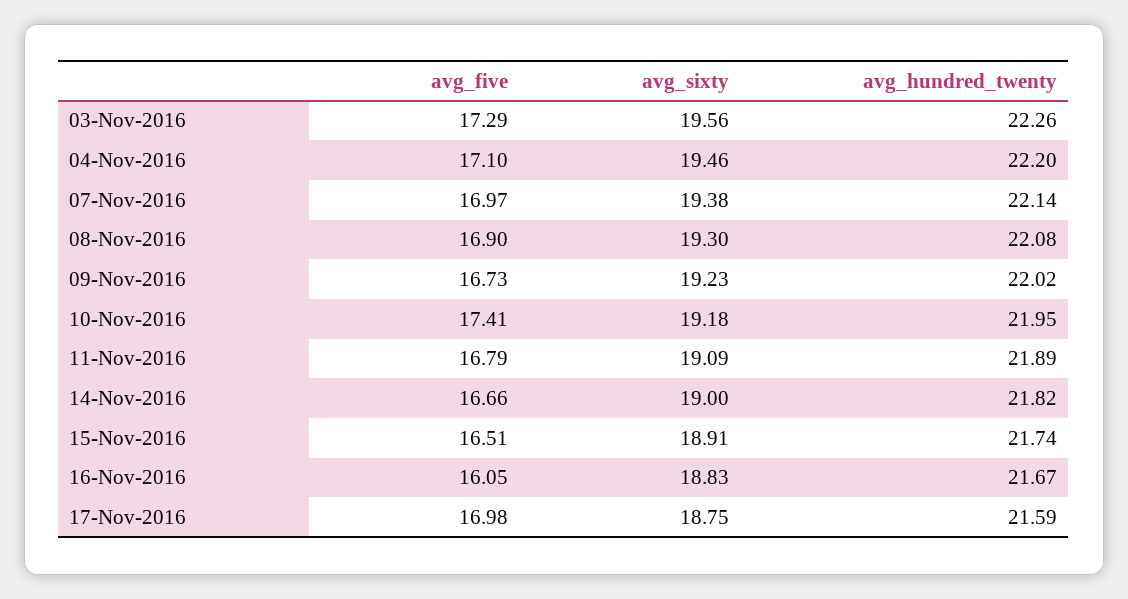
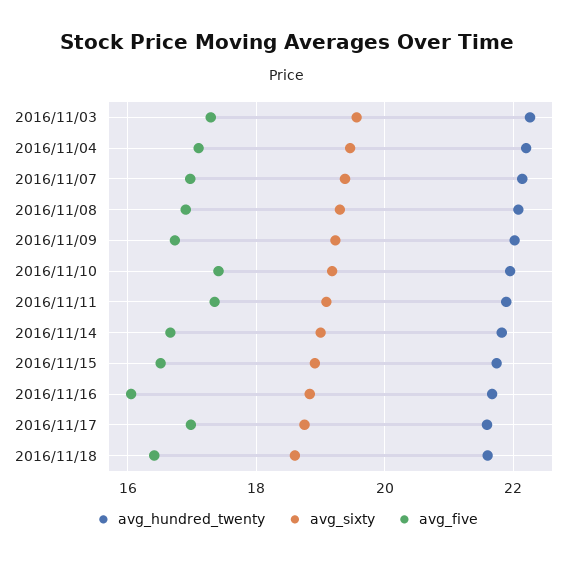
avg_five, 11-Nov-2016: 16.79 -> 17.4
avg_hundred_twenty, 2016/11/18: none -> 21.6
avg_sixty, 2016/11/18: none -> 18.6
avg_five, 2016/11/18: none -> 16.4

